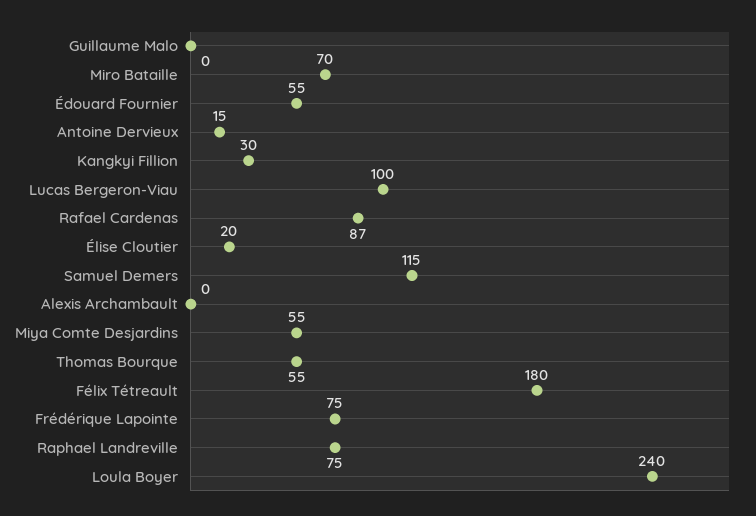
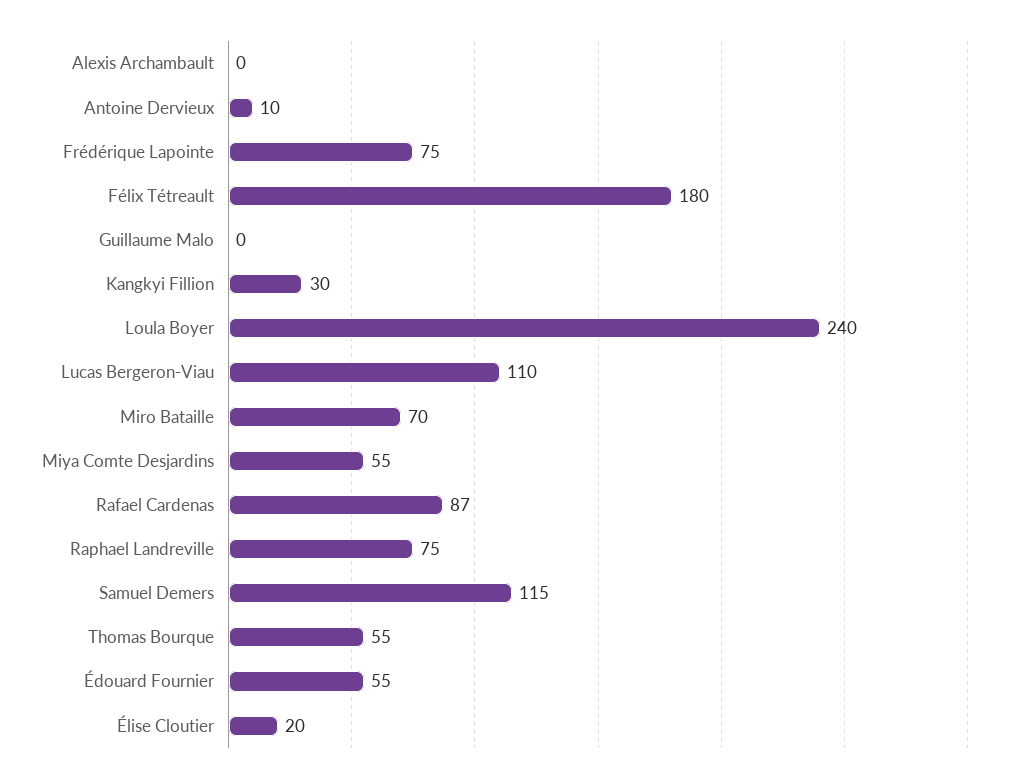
Antoine Dervieux: 15 -> 10
Lucas Bergeron-Viau: 100 -> 110

